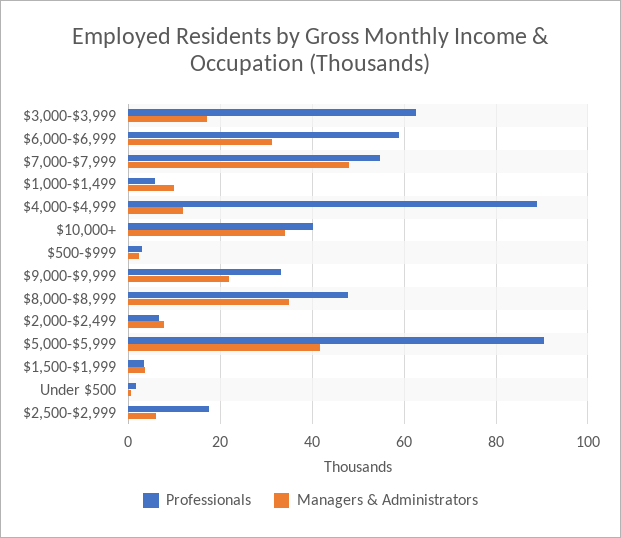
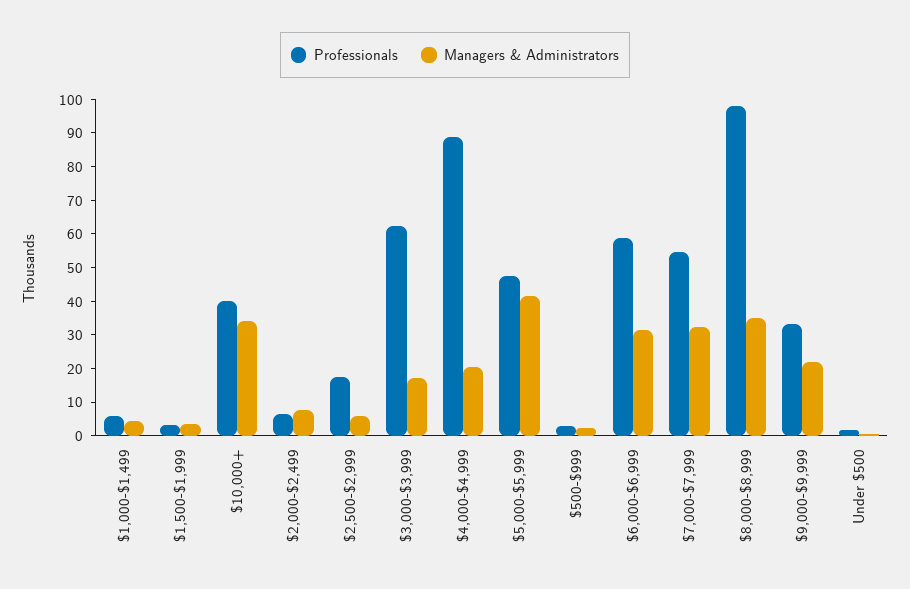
Managers & Administrators, $7,000-$7,999: 48 -> 32.5
Managers & Administrators, $1,000-$1,499: 10 -> 5
Managers & Administrators, $4,000-$4,999: 12 -> 20
Professionals, $8,000-$8,999: 48 -> 97.5
Professionals, $5,000-$5,999: 90 -> 47.5

